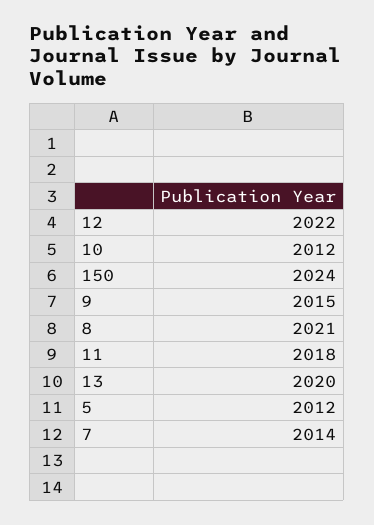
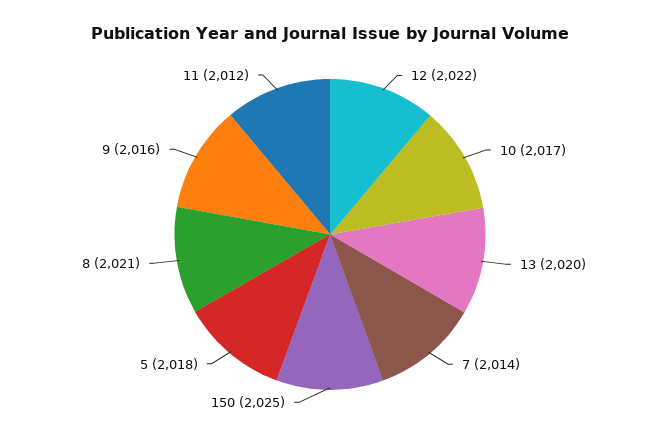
10: 2012 -> 2017
150: 2024 -> 2025
9: 2015 -> 2016
11: 2018 -> 2012
5: 2012 -> 2018

